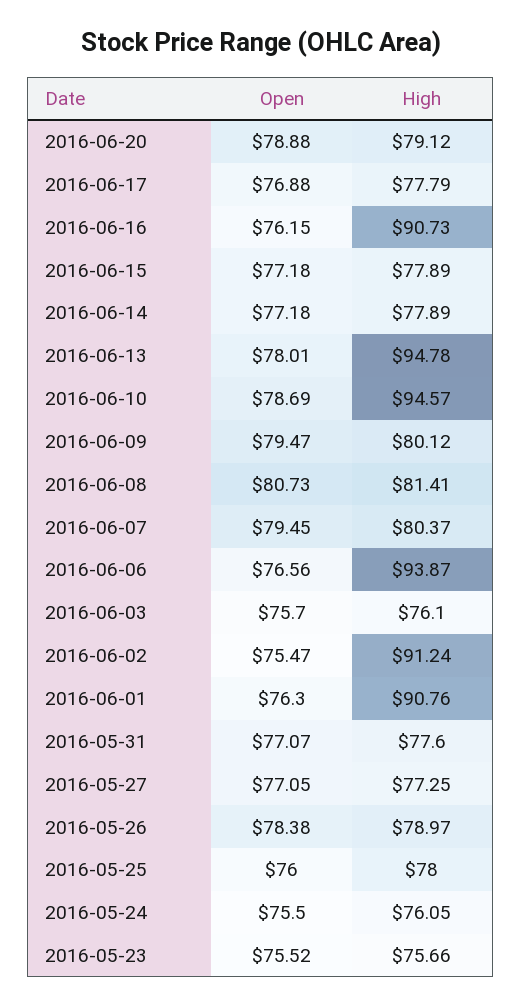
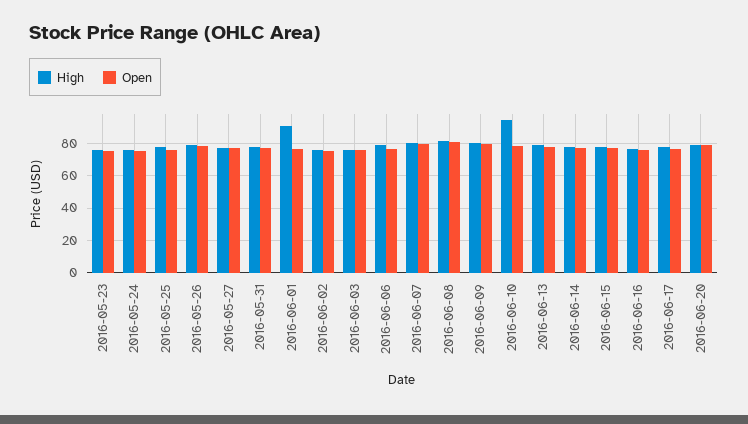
High, 2016-06-16: 90.73 -> 75
High, 2016-06-13: 94.78 -> 80
High, 2016-06-06: 93.87 -> 80
High, 2016-06-02: 91.24 -> 75

